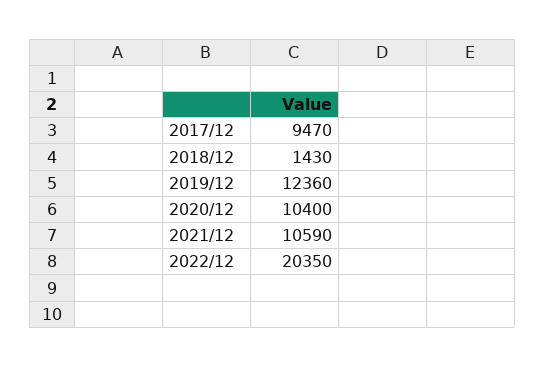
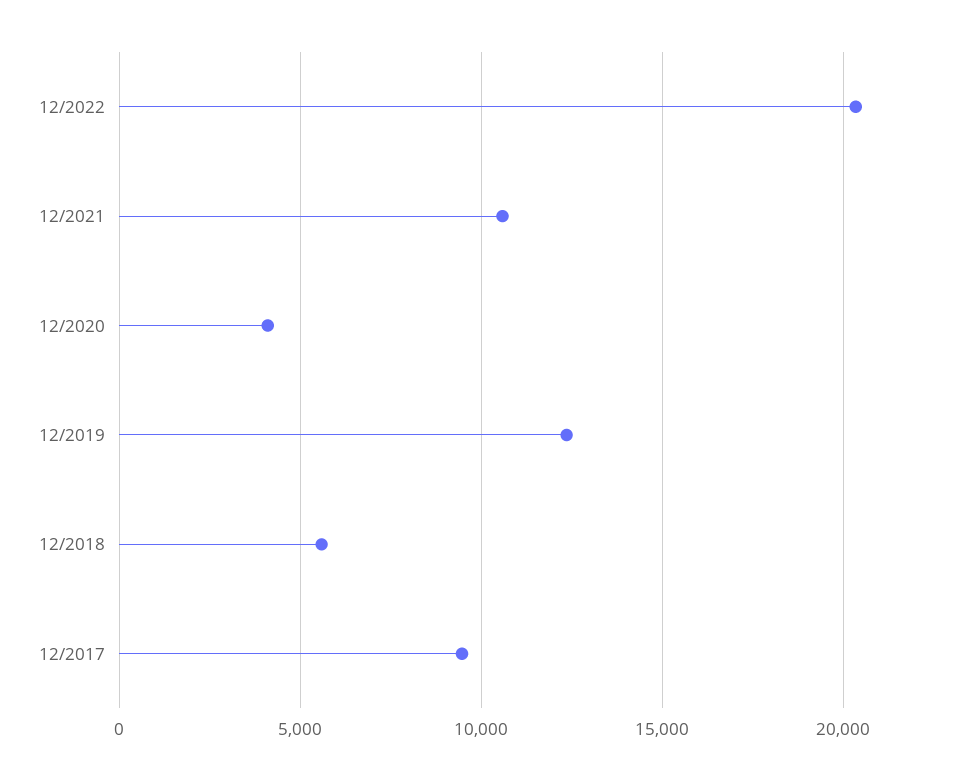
2018/12: 1430 -> 5500
2020/12: 10400 -> 4000

